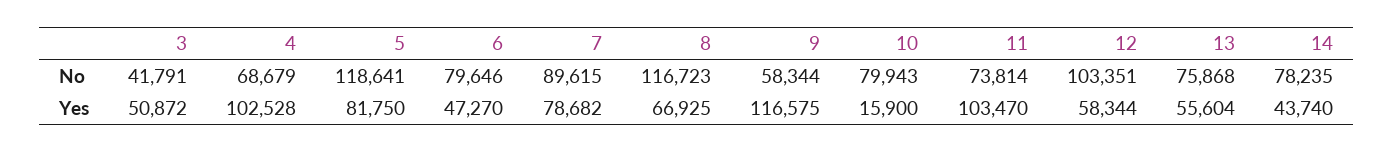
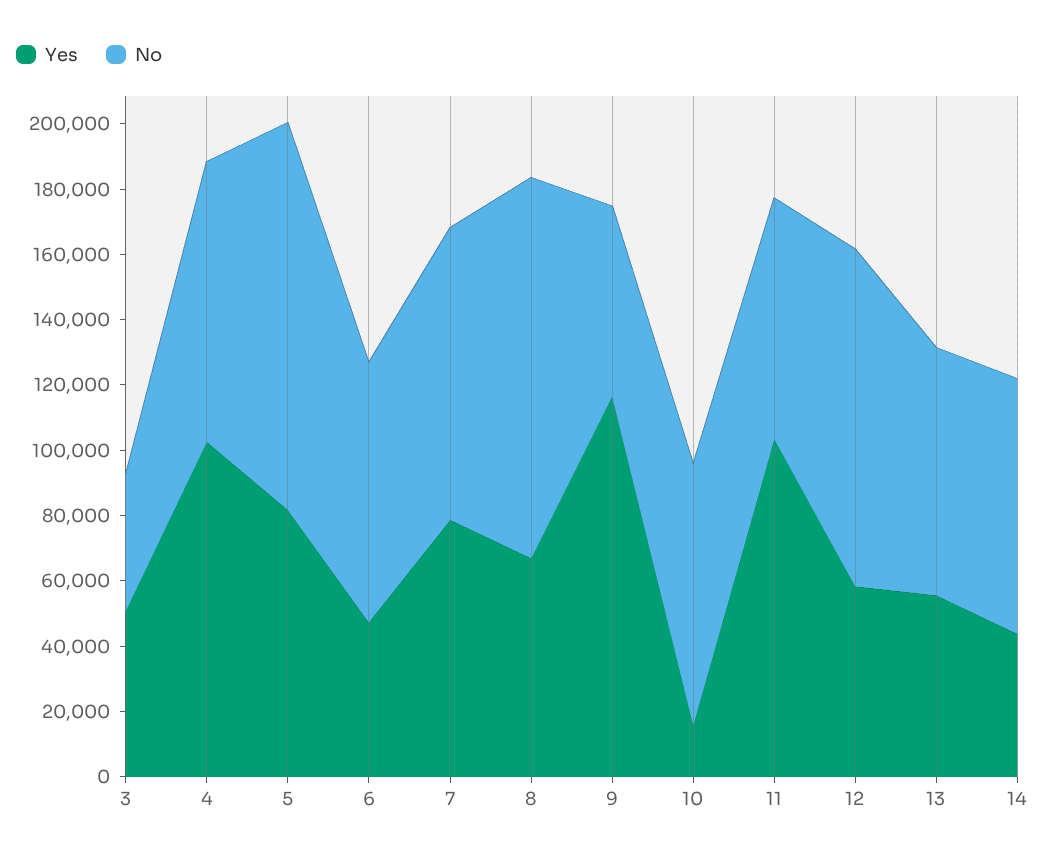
No, 4: 68679 -> 85000

